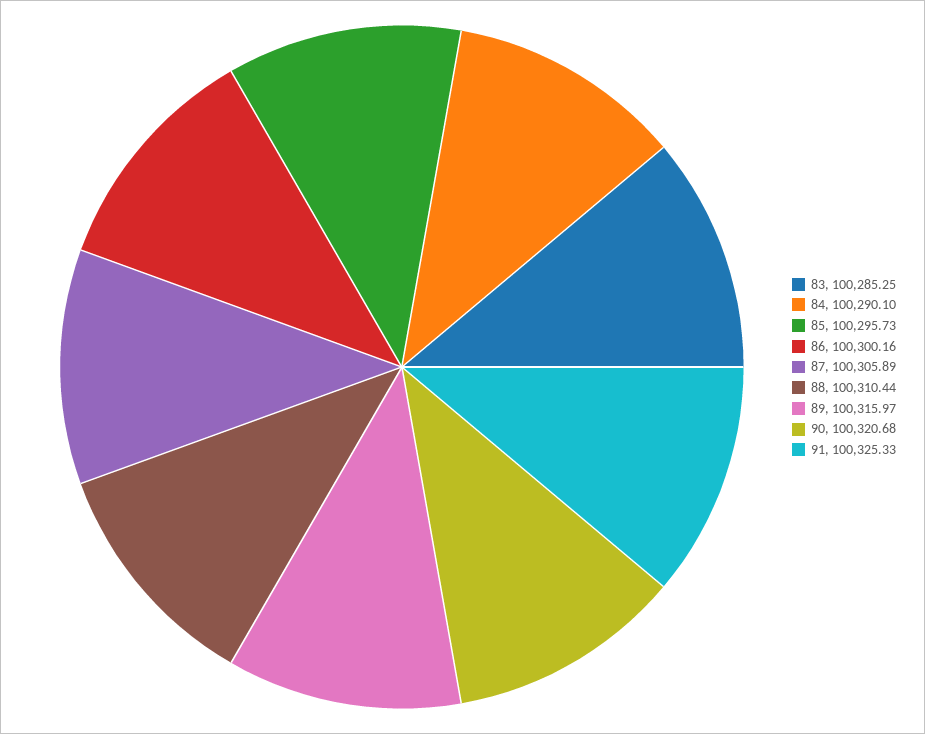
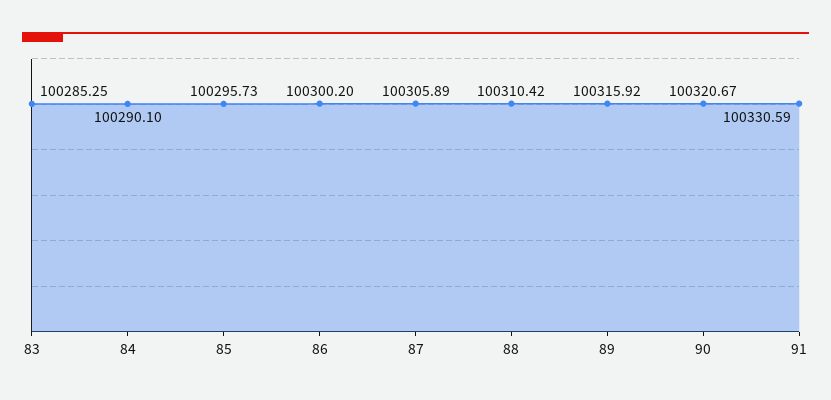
86: 100300.16 -> 100300.2
88: 100310.44 -> 100310.42
89: 100315.97 -> 100315.92
90: 100320.68 -> 100320.67
91: 100325.33 -> 100330.59

